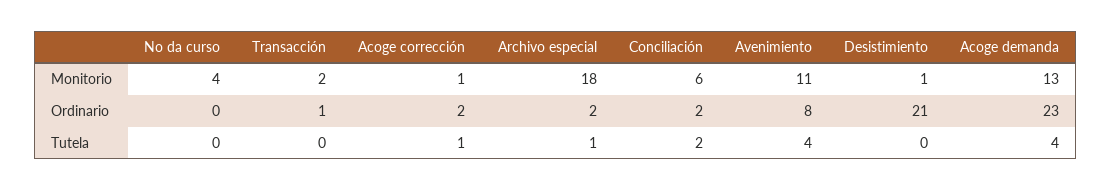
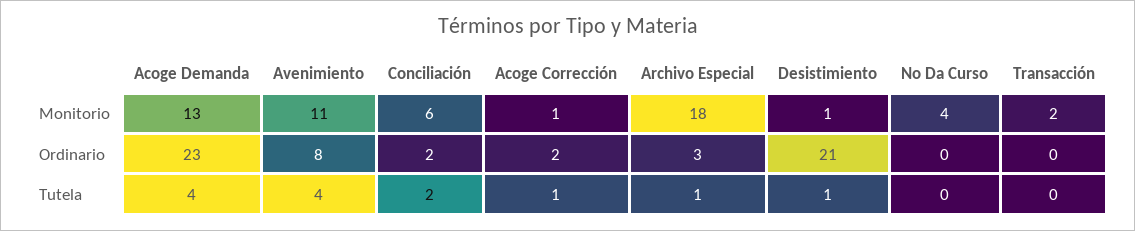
Transacción, Ordinario: 1 -> 0
Archivo especial, Ordinario: 2 -> 3
Desistimiento, Tutela: 0 -> 1

